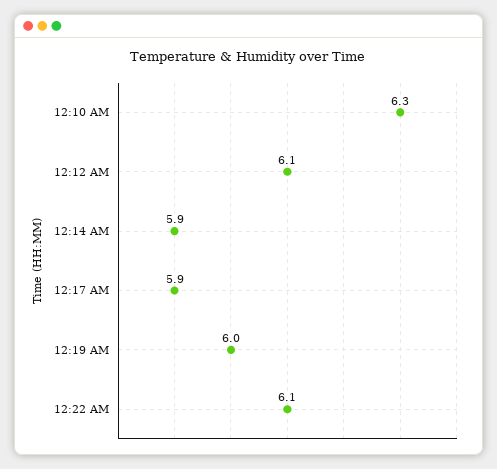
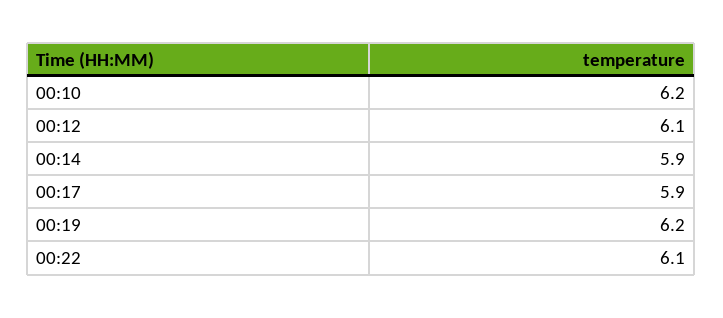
12:10 AM: 6.3 -> 6.2
12:19 AM: 6 -> 6.2

